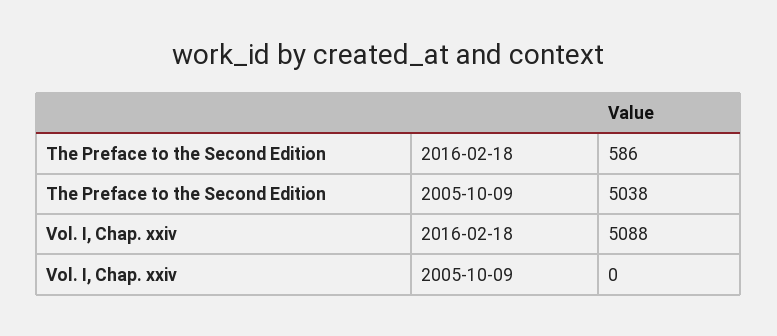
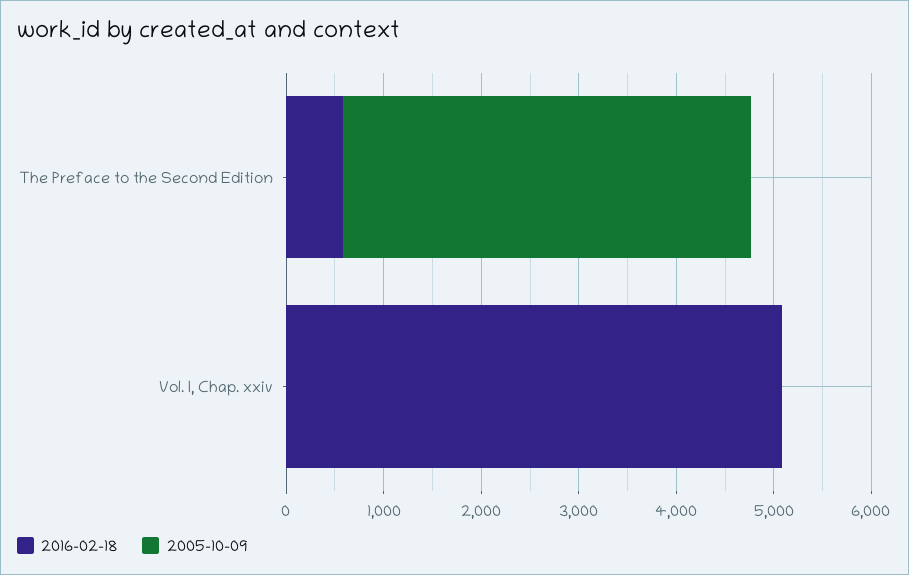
2005-10-09, The Preface to the Second Edition: 5038 -> 4200

